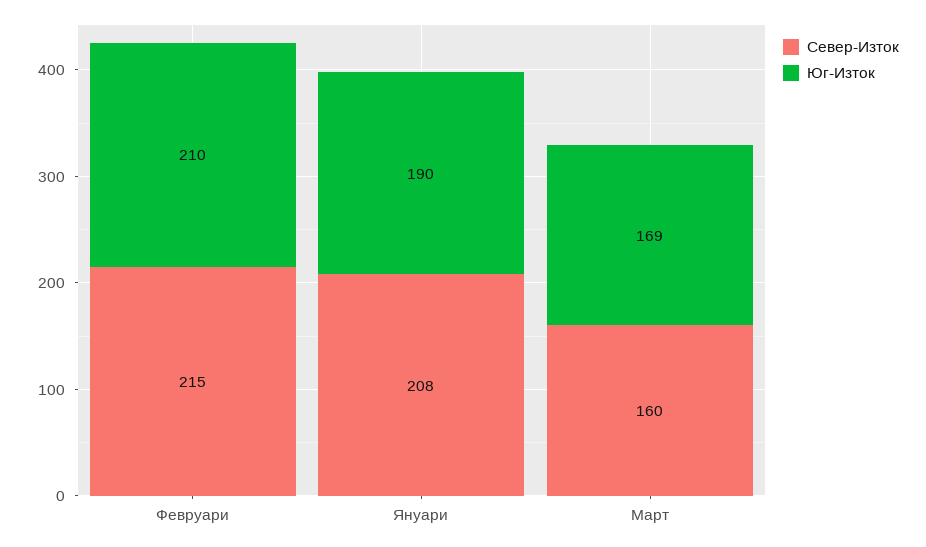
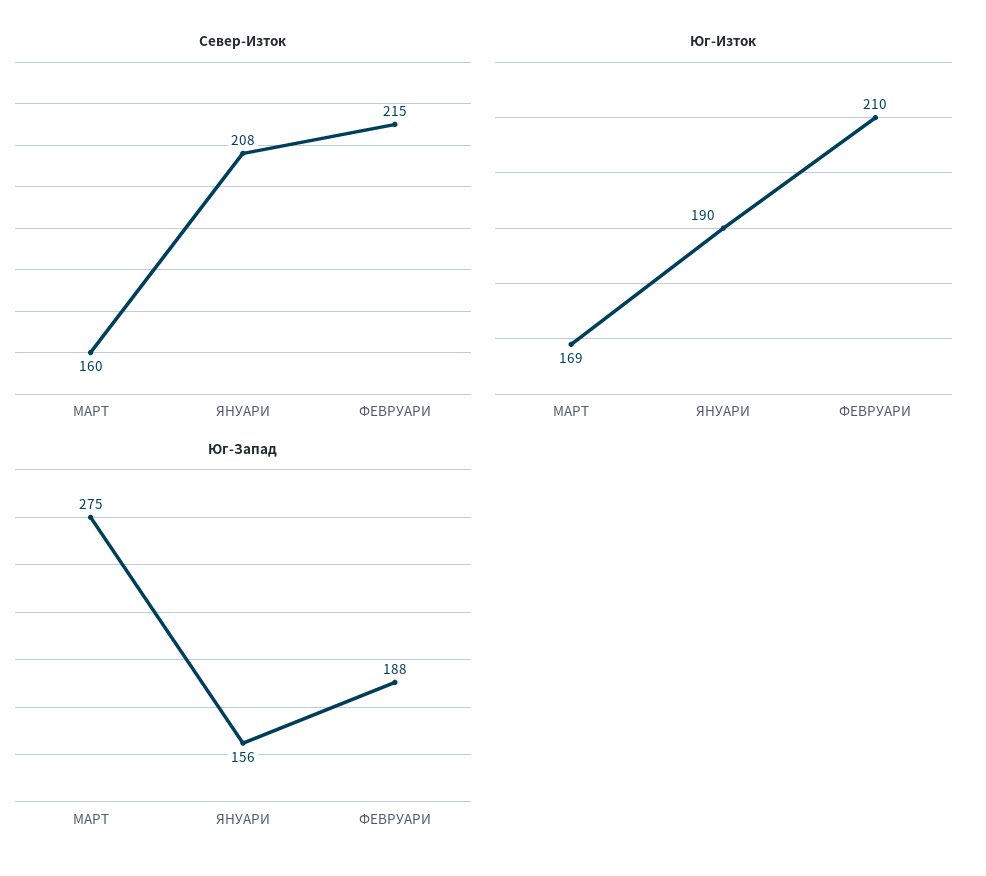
Юг-Запад, Март: none -> 275
Юг-Запад, Януари: none -> 156
Юг-Запад, Февруари: none -> 188

